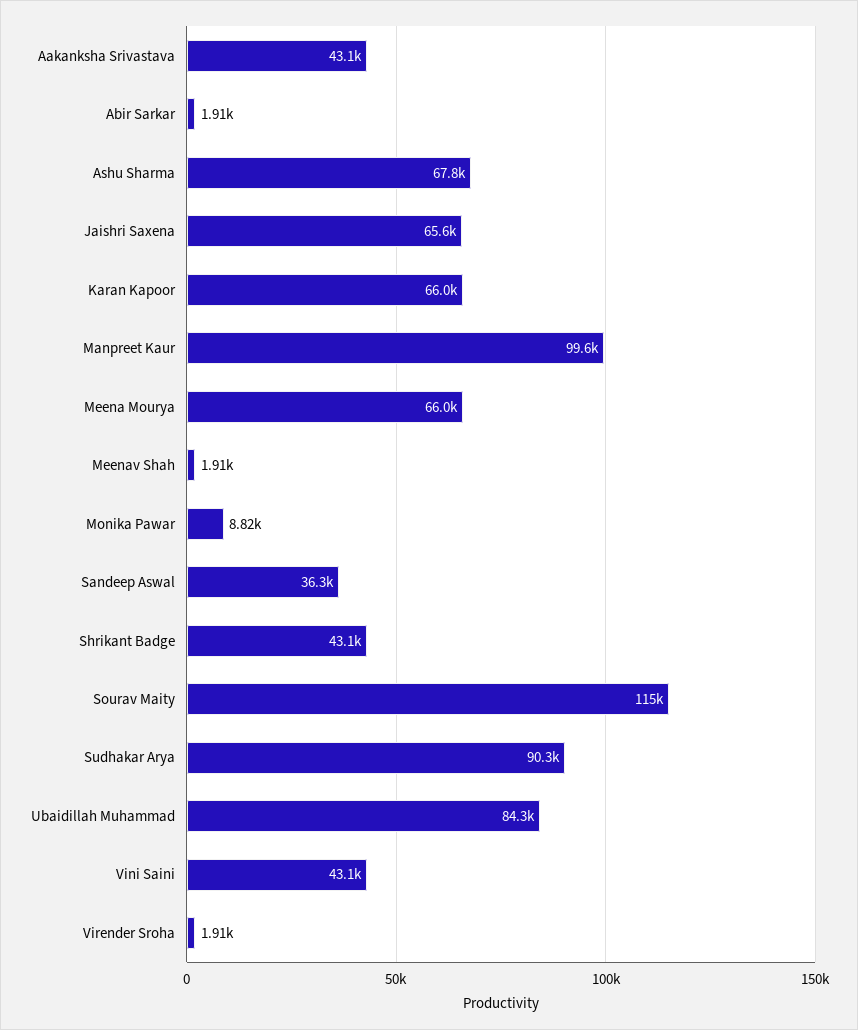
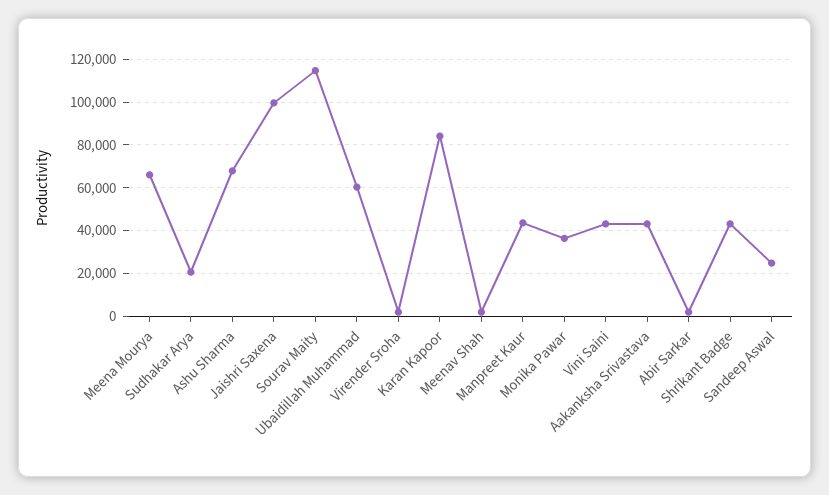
Jaishri Saxena: 65600 -> 100000
Karan Kapoor: 66000 -> 85000
Manpreet Kaur: 99600 -> 45000
Monika Pawar: 8820 -> 35000
Sandeep Aswal: 36300 -> 25000
Sudhakar Arya: 90300 -> 20000
Ubaidillah Muhammad: 84300 -> 60000

